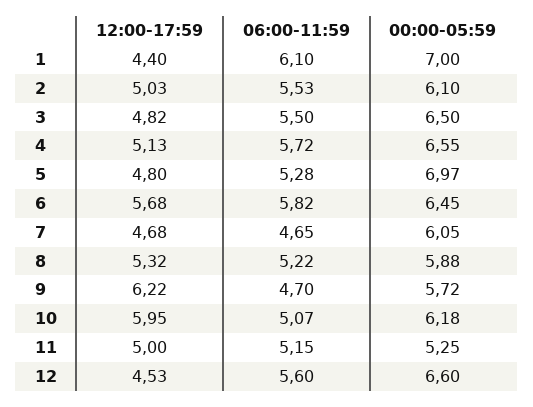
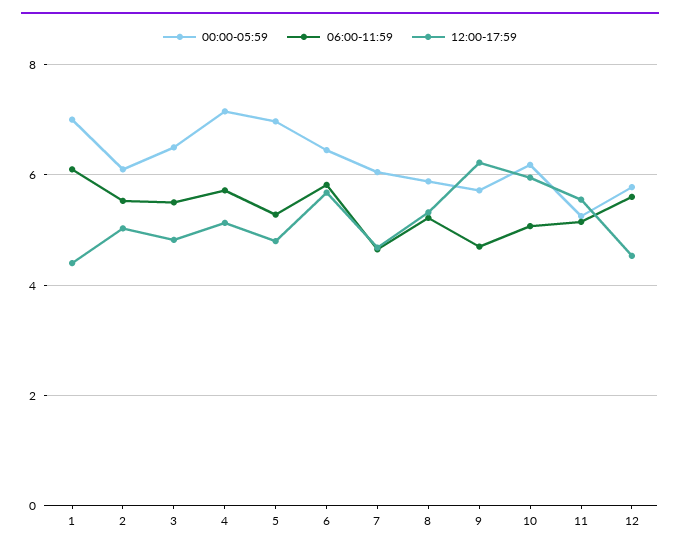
00:00-05:59, 4: 6.55 -> 7.2
12:00-17:59, 11: 5 -> 5.6
00:00-05:59, 12: 6.6 -> 5.8

